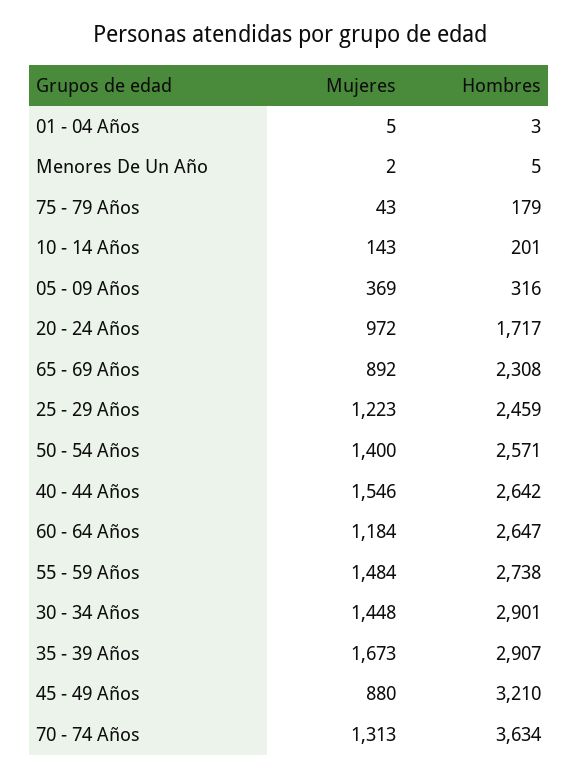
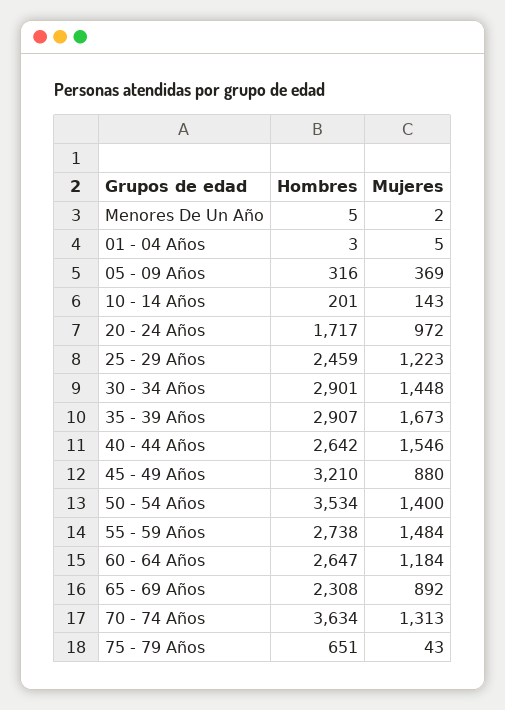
Hombres, 75 - 79 Años: 179 -> 651
Hombres, 50 - 54 Años: 2571 -> 3534

